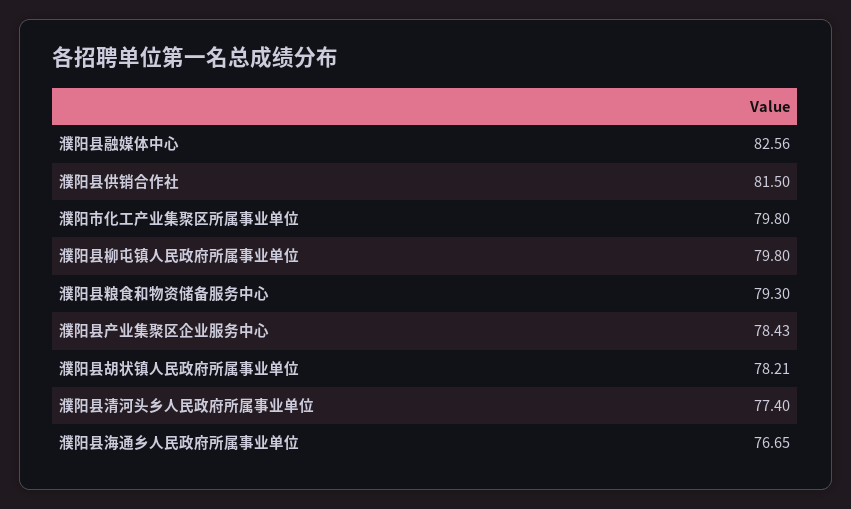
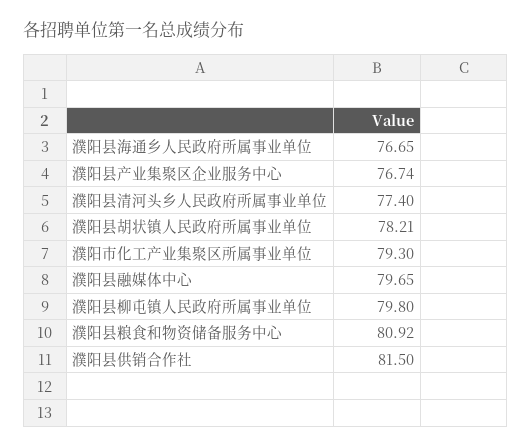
濮阳县融媒体中心: 82.56 -> 79.65
濮阳市化工产业集聚区所属事业单位: 79.8 -> 79.3
濮阳县粮食和物资储备服务中心: 79.3 -> 80.92
濮阳县产业集聚区企业服务中心: 78.43 -> 76.74

